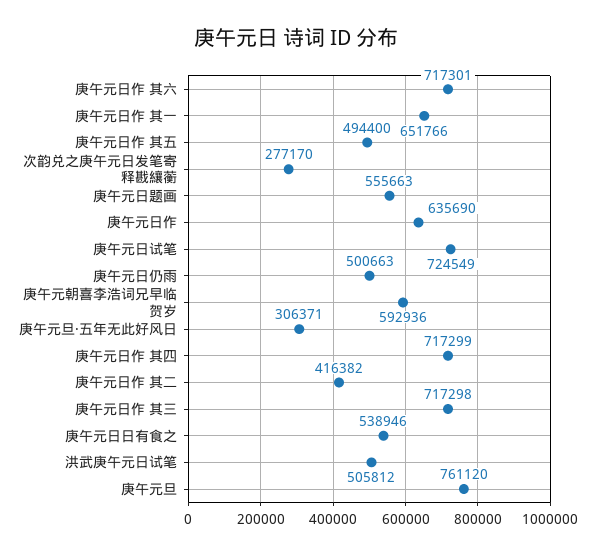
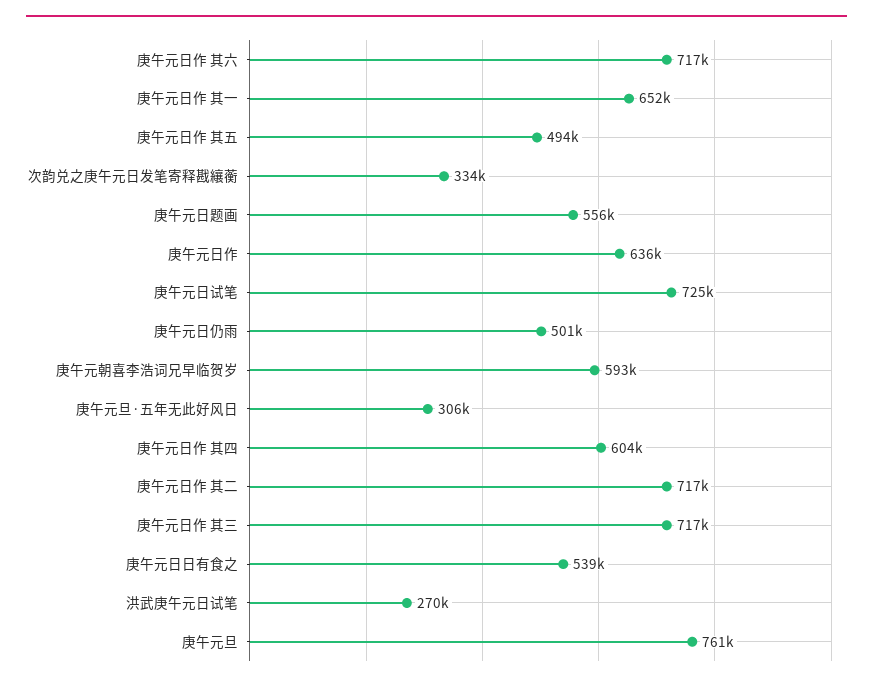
次韵兑之庚午元日发笔寄释戡纕蘅: 277170 -> 334000
庚午元日作 其四: 717299 -> 604000
庚午元日作 其二: 416382 -> 717000
洪武庚午元日试笔: 505812 -> 270000

